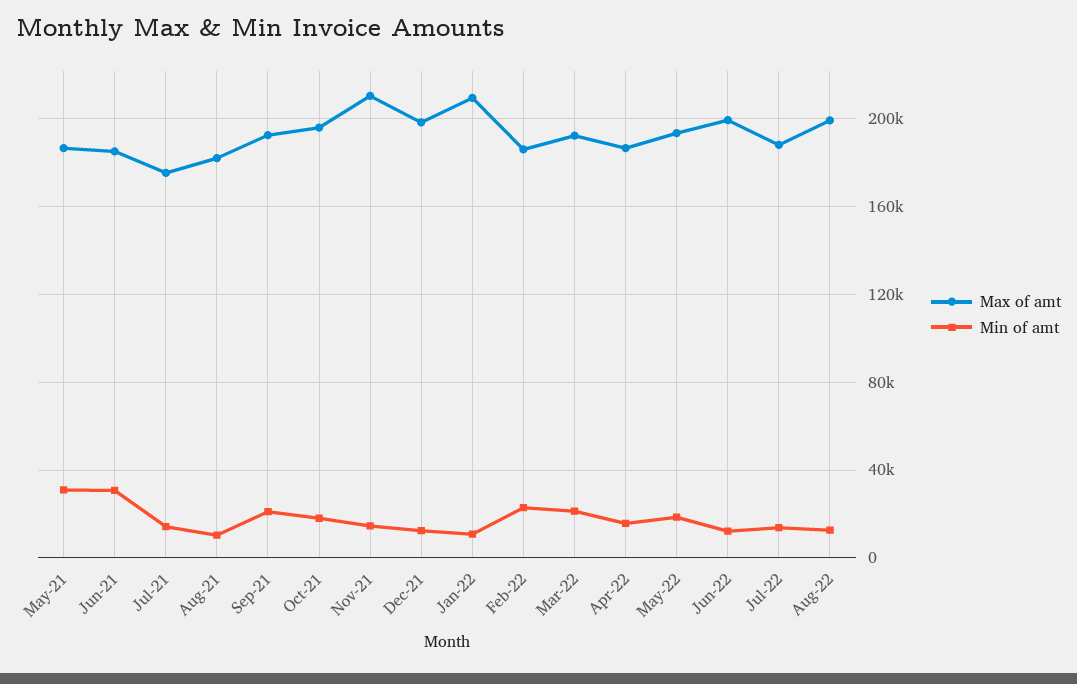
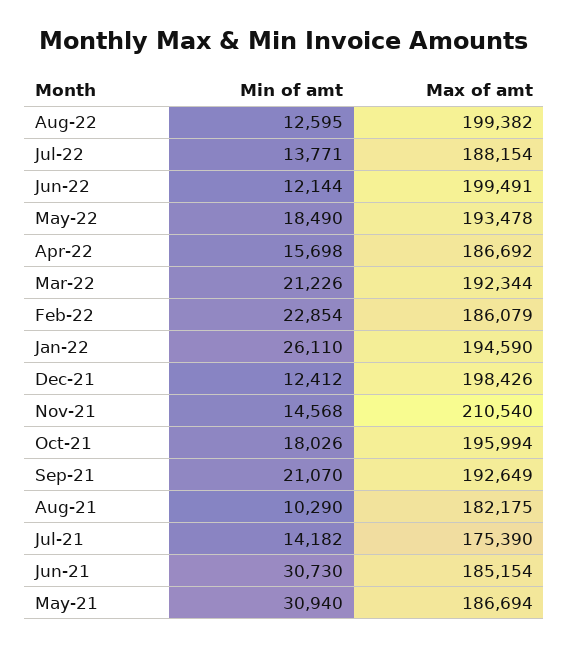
Max of amt, Jan-22: 210000 -> 194590
Min of amt, Jan-22: 10000 -> 26110

